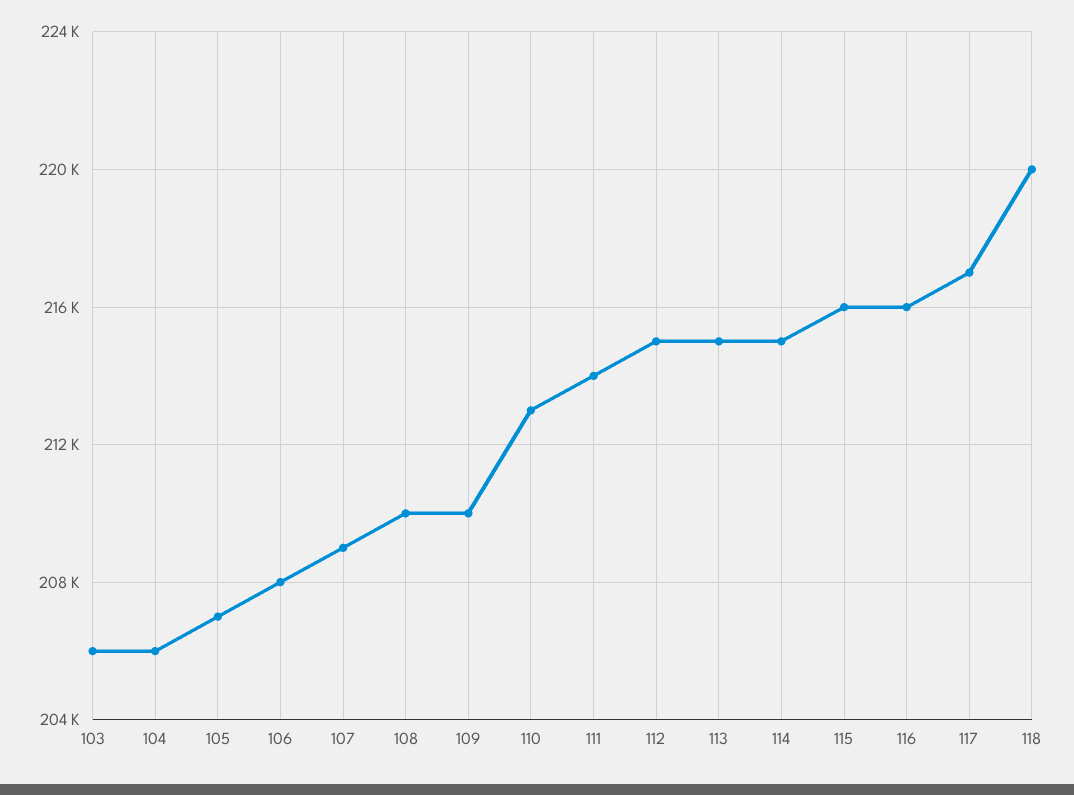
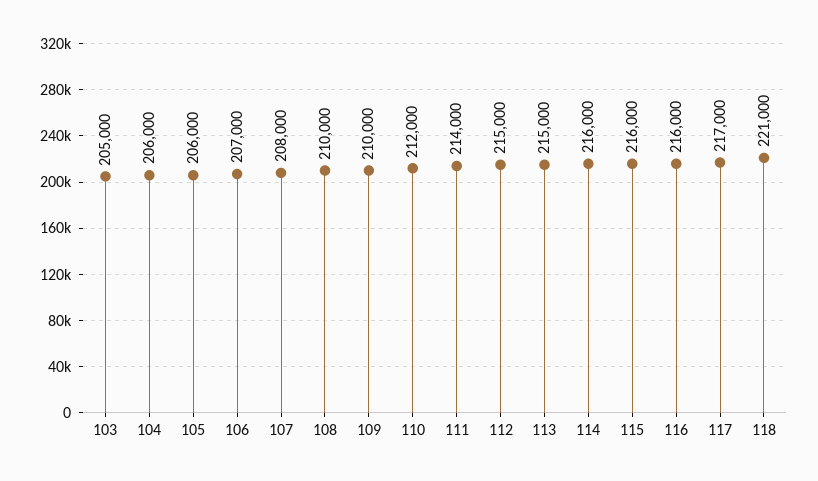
103: 206000 -> 205000
105: 207000 -> 206000
106: 208000 -> 207000
107: 209000 -> 208000
110: 213000 -> 212000
114: 215000 -> 216000
118: 220000 -> 221000

